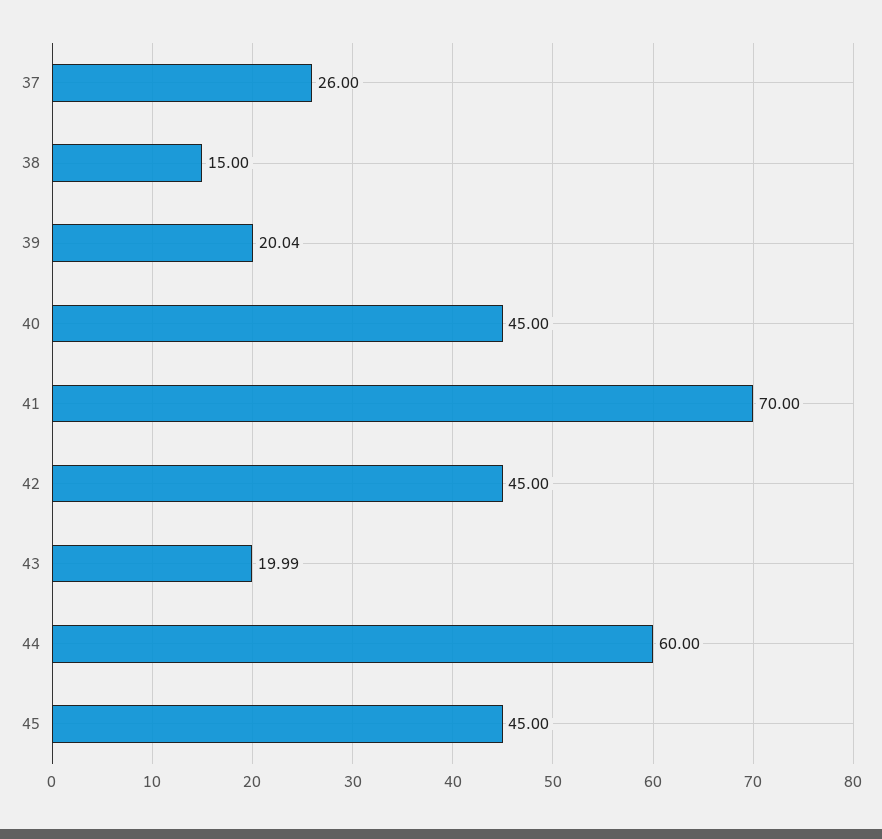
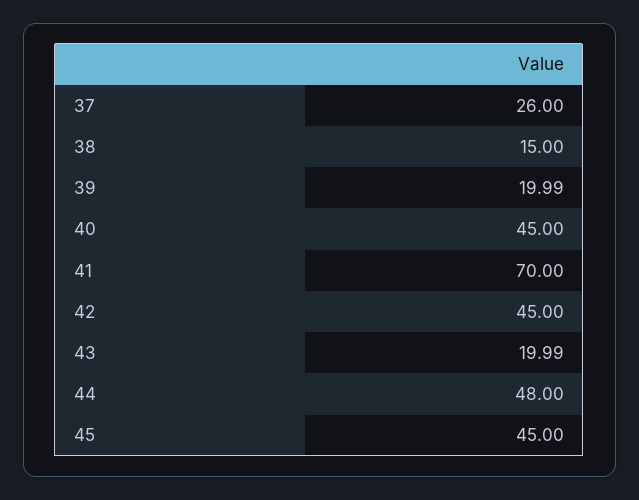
39: 20.04 -> 19.99
44: 60 -> 48

